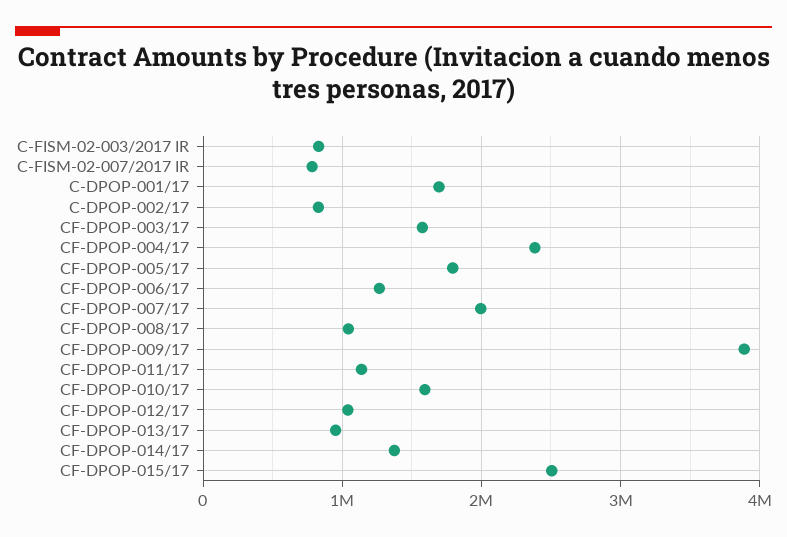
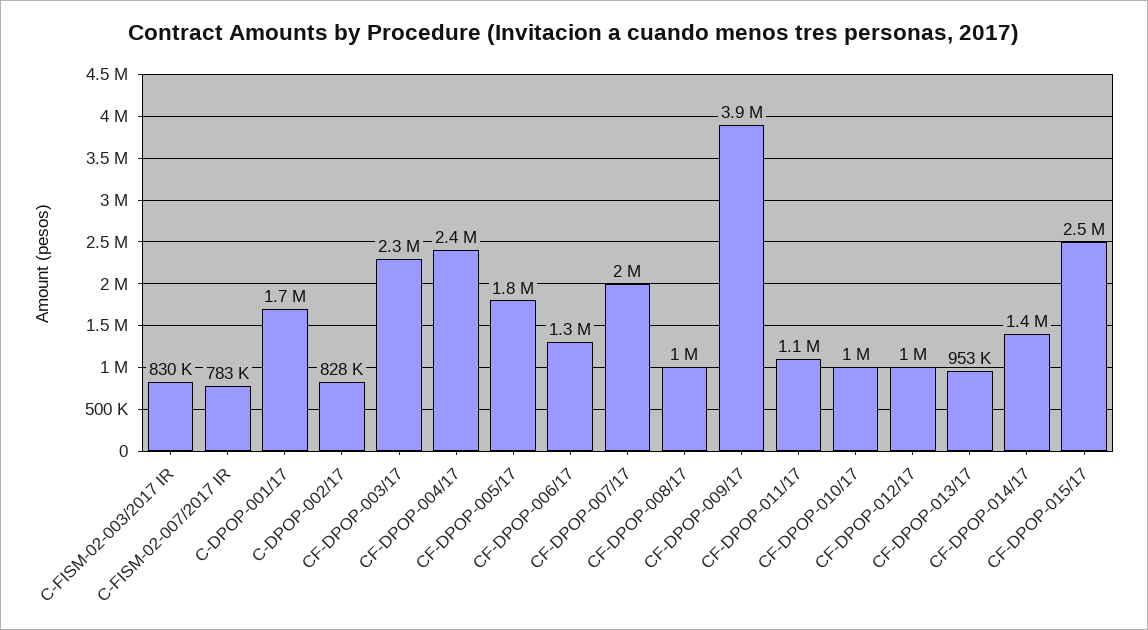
CF-DPOP-003/17: 1600000 -> 2300000
CF-DPOP-010/17: 1600000 -> 1000000

